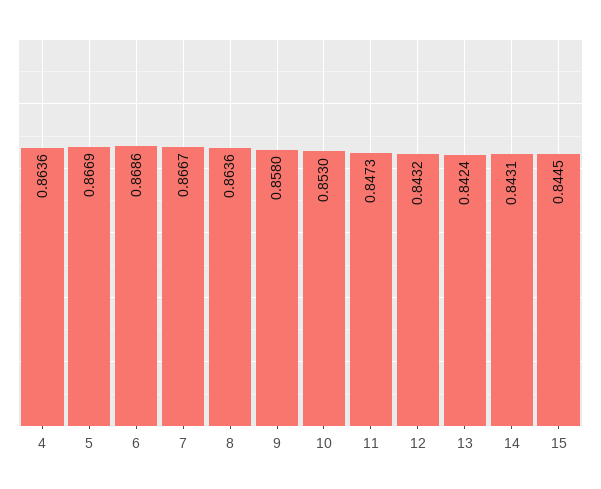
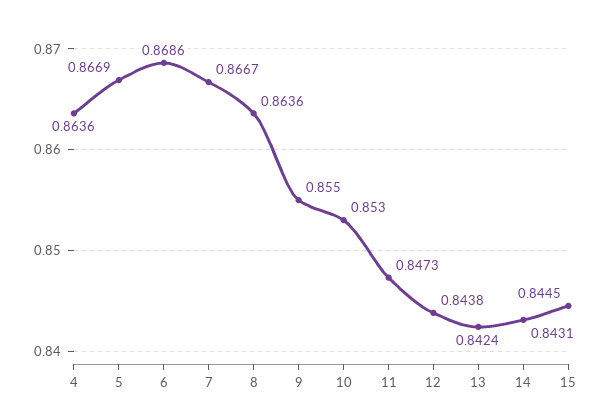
9: 0.858 -> 0.855
12: 0.8432 -> 0.8438

